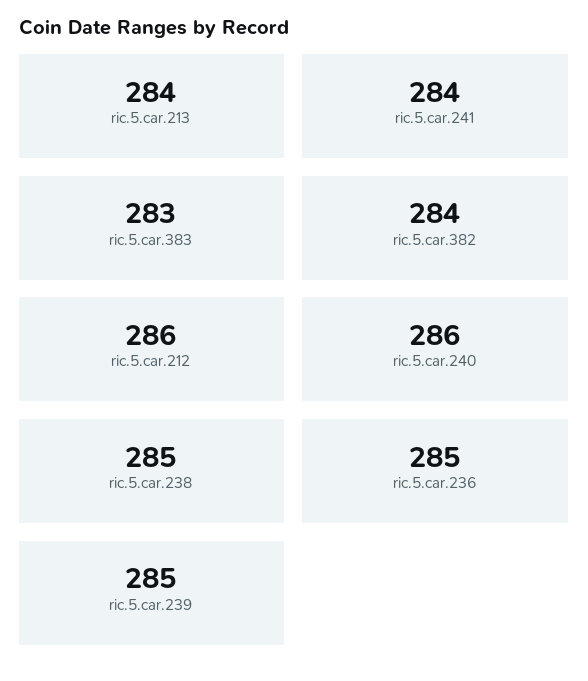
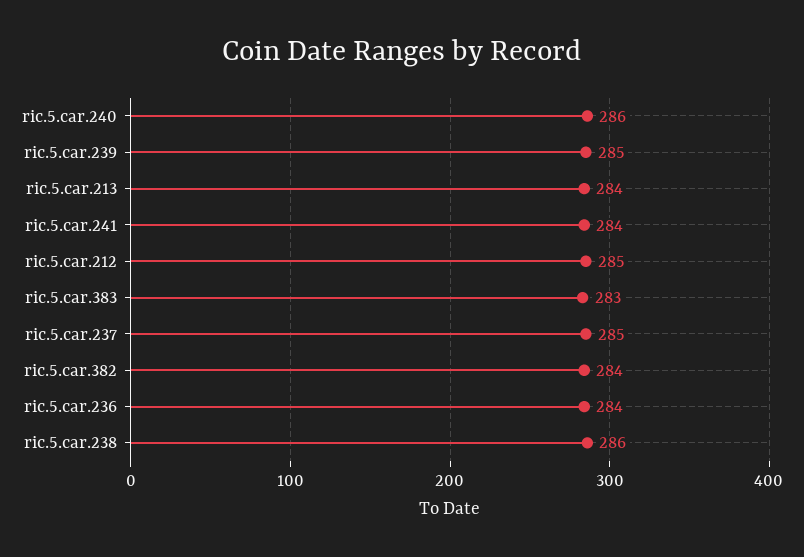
ric.5.car.212: 286 -> 285
ric.5.car.238: 285 -> 286
ric.5.car.236: 285 -> 284
ric.5.car.237: none -> 285

